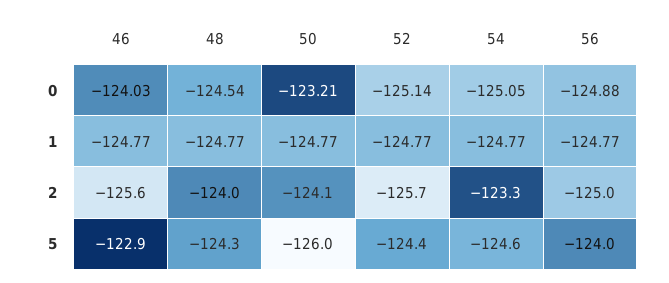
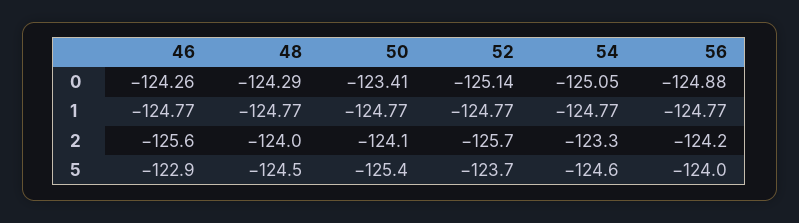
46, 0: -124.03 -> -124.26
48, 0: -124.54 -> -124.29
50, 0: -123.21 -> -123.41
56, 2: -125 -> -124.2
48, 5: -124.3 -> -124.5
50, 5: -126 -> -125.4
52, 5: -124.4 -> -123.7

